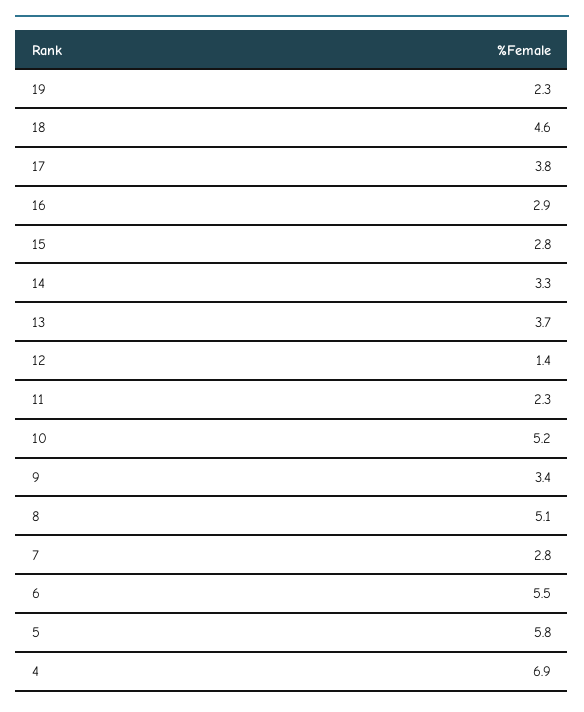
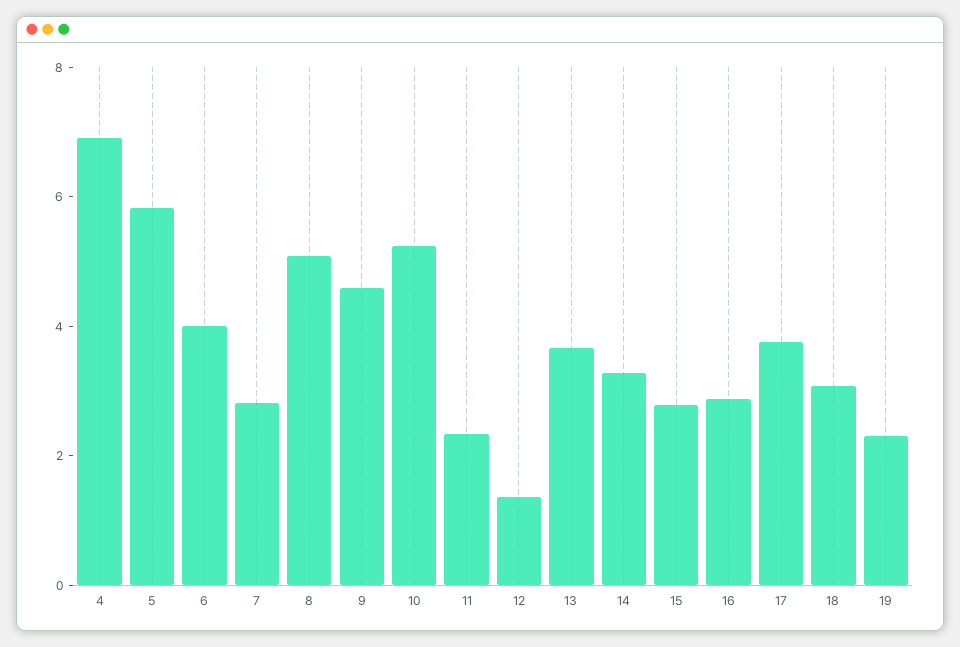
18: 4.6 -> 3
9: 3.4 -> 4.5
6: 5.5 -> 4

